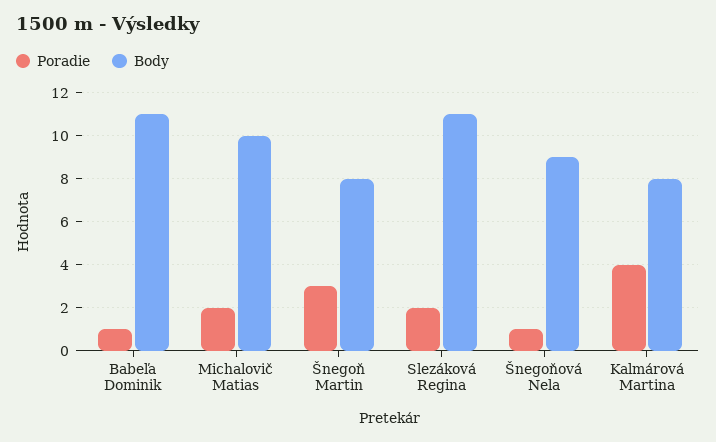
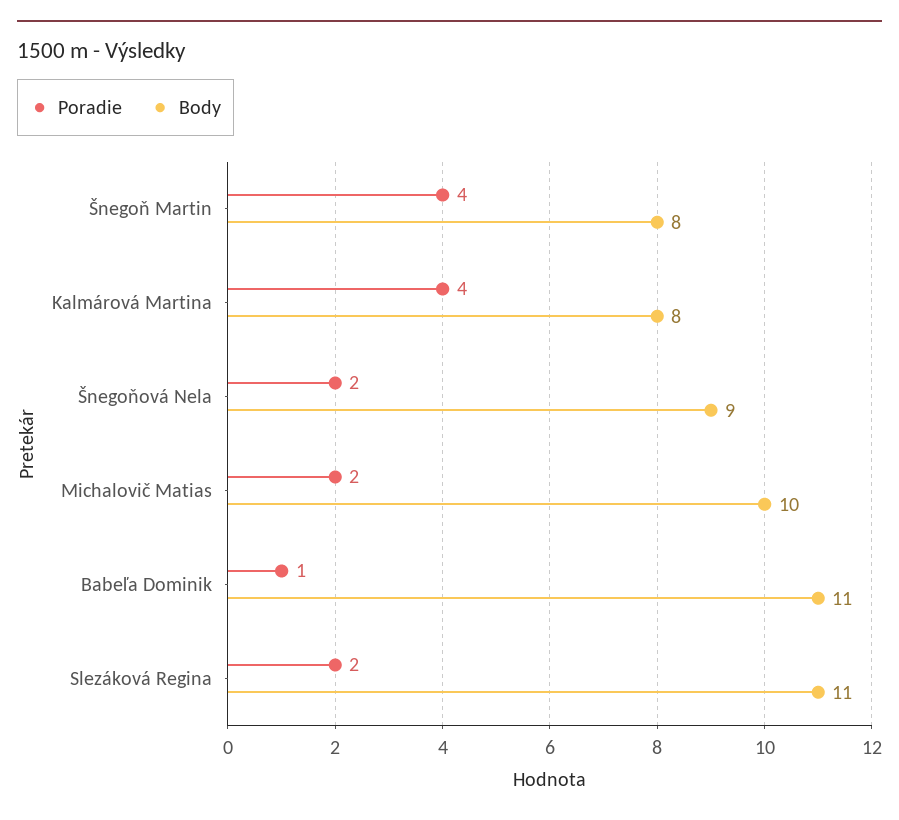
Poradie, Šnegoň Martin: 3 -> 4
Poradie, Šnegoňová Nela: 1 -> 2

